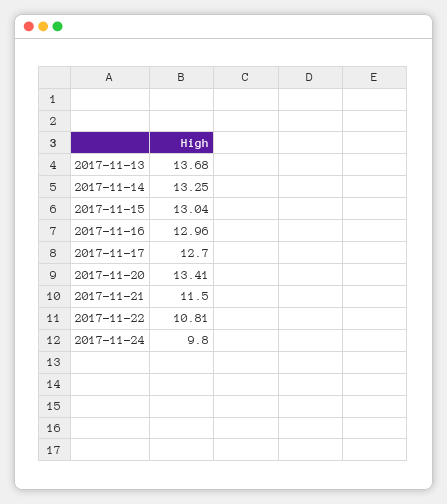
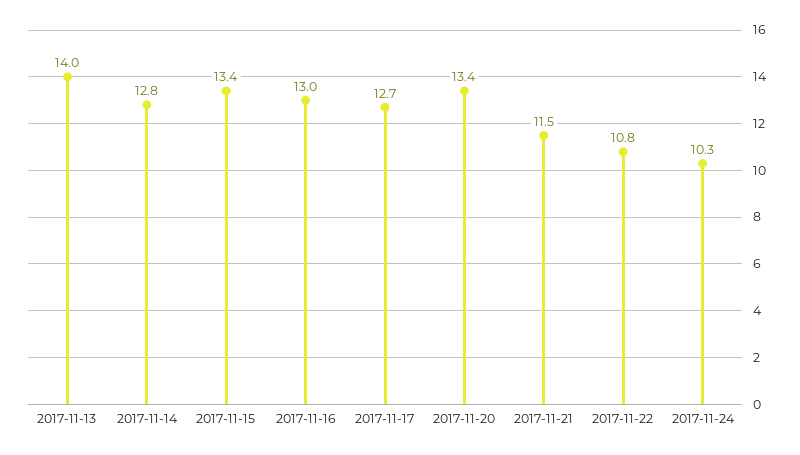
2017-11-13: 13.68 -> 14
2017-11-14: 13.25 -> 12.8
2017-11-15: 13.04 -> 13.4
2017-11-24: 9.8 -> 10.3

